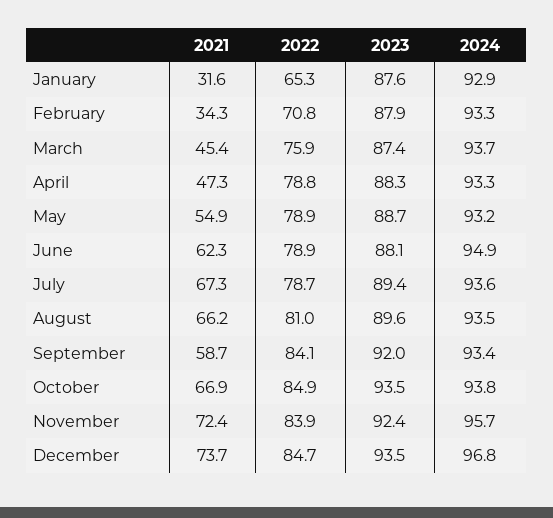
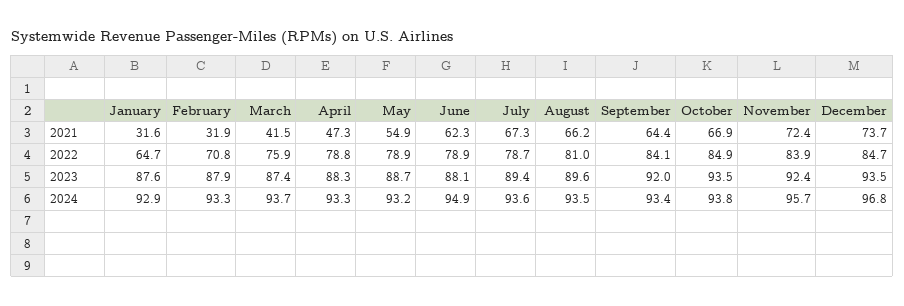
2022, January: 65.3 -> 64.7
2021, February: 34.3 -> 31.9
2021, March: 45.4 -> 41.5
2021, September: 58.7 -> 64.4

